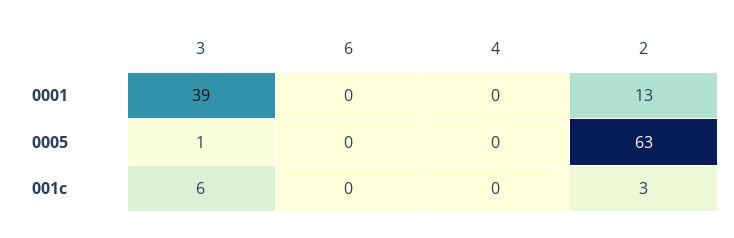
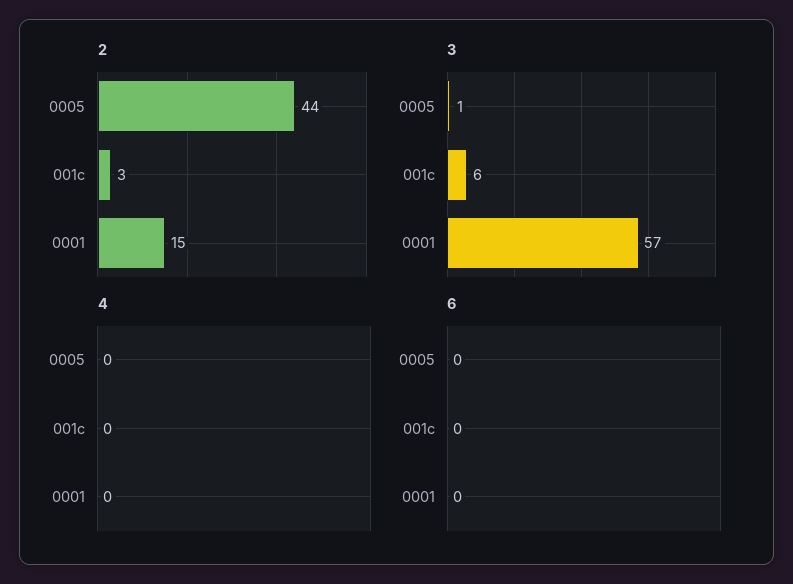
3, 0001: 39 -> 57
2, 0001: 13 -> 15
2, 0005: 63 -> 44

